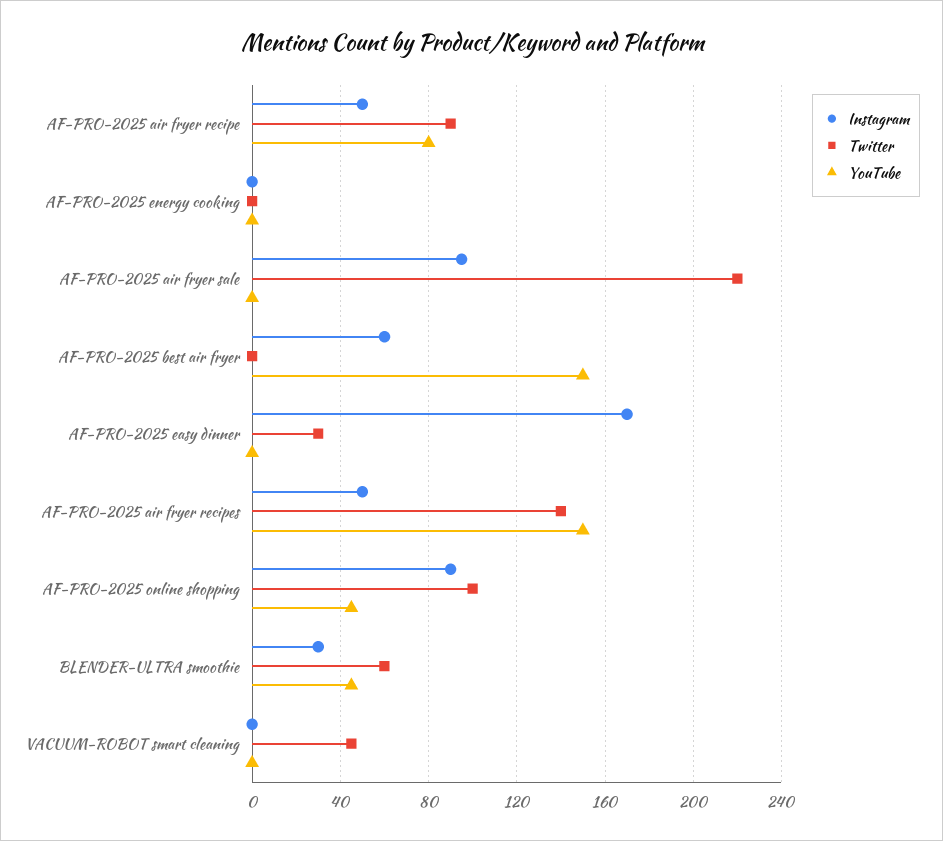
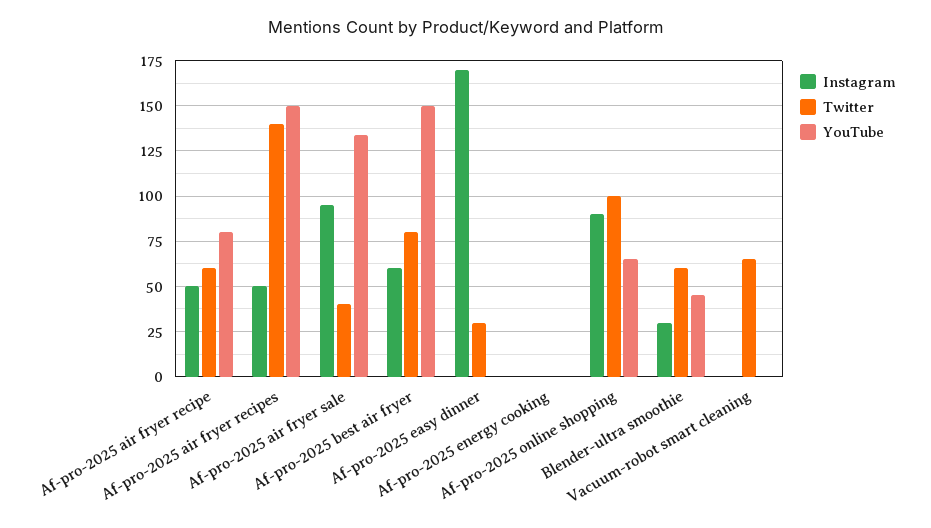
Twitter, AF-PRO-2025 air fryer recipe: 90 -> 60
Twitter, AF-PRO-2025 air fryer sale: 220 -> 40
YouTube, AF-PRO-2025 air fryer sale: 0 -> 135
Twitter, AF-PRO-2025 best air fryer: 0 -> 80
YouTube, AF-PRO-2025 online shopping: 45 -> 65
Twitter, VACUUM-ROBOT smart cleaning: 45 -> 65

